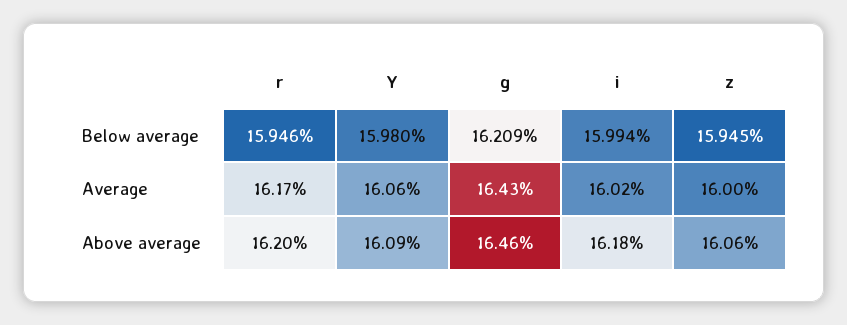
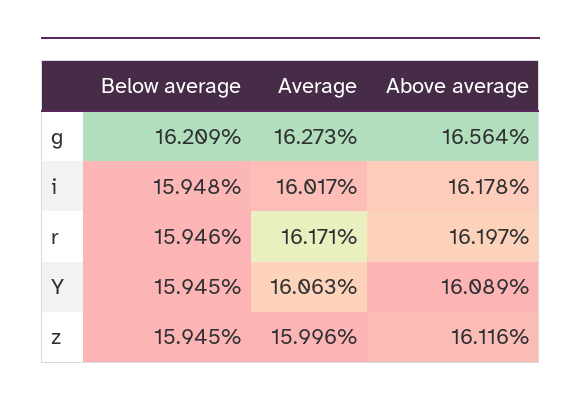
Y, Below average: 15.98 -> 15.945
i, Below average: 15.994 -> 15.948
g, Average: 16.43 -> 16.273
g, Above average: 16.46 -> 16.564
z, Above average: 16.06 -> 16.116

